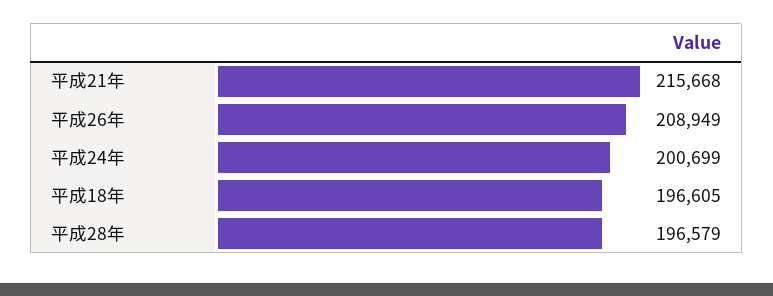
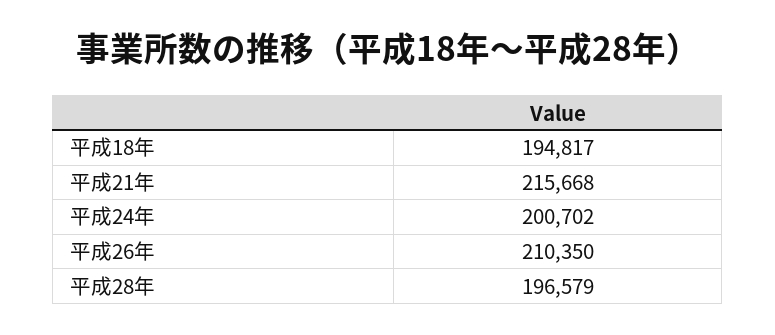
平成26年: 208949 -> 210350
平成24年: 200699 -> 200702
平成18年: 196605 -> 194817

